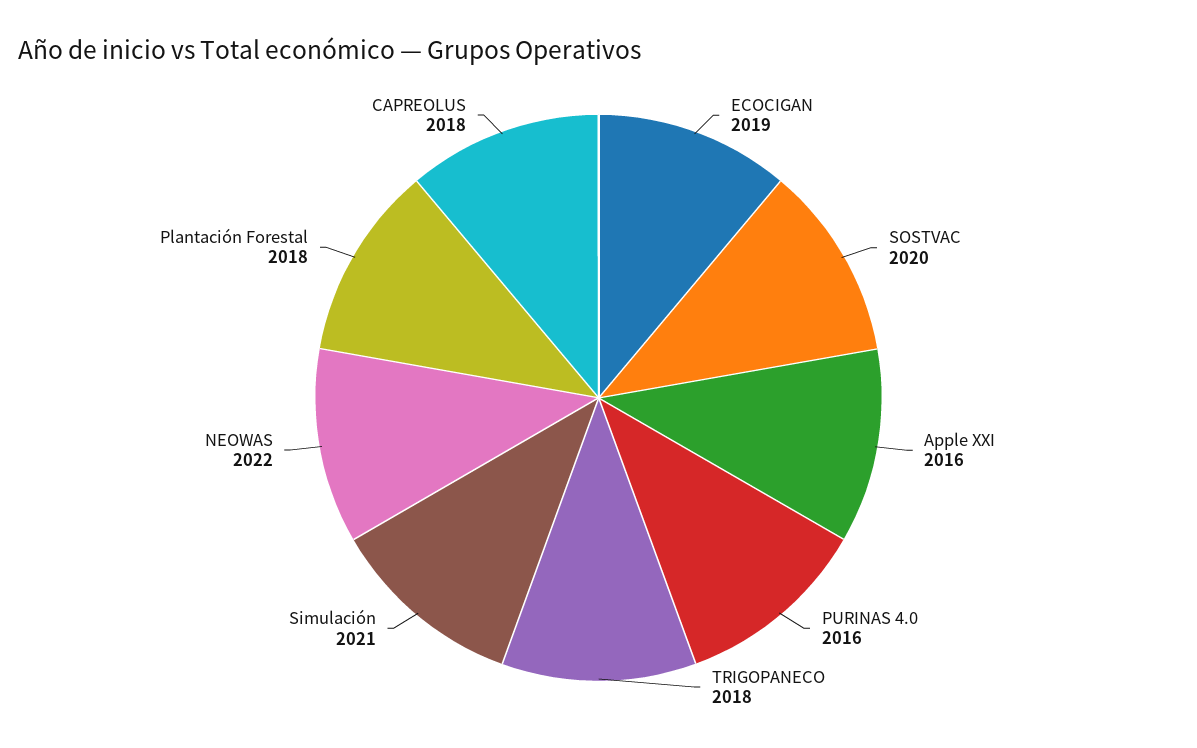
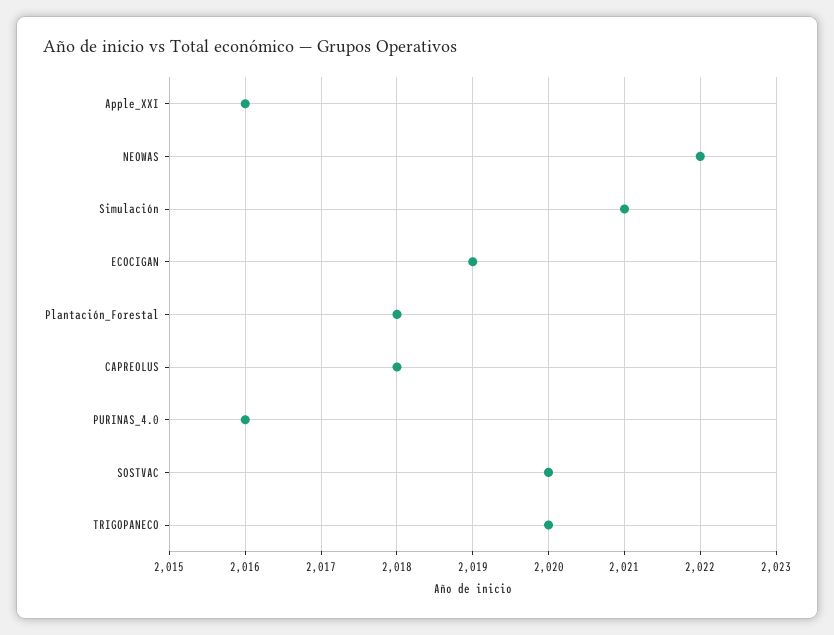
TRIGOPANECO: 2018 -> 2020

